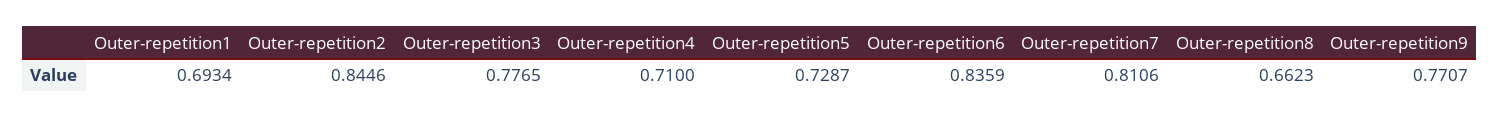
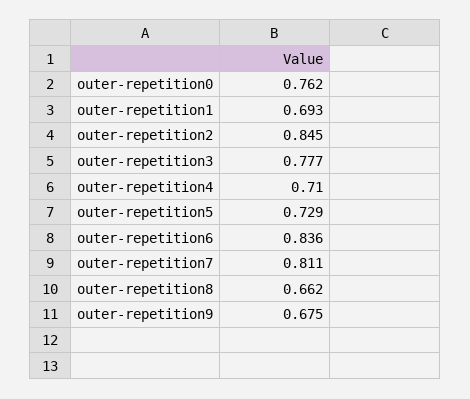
Outer-repetition9: 0.7707 -> 0.675
outer-repetition0: none -> 0.762

